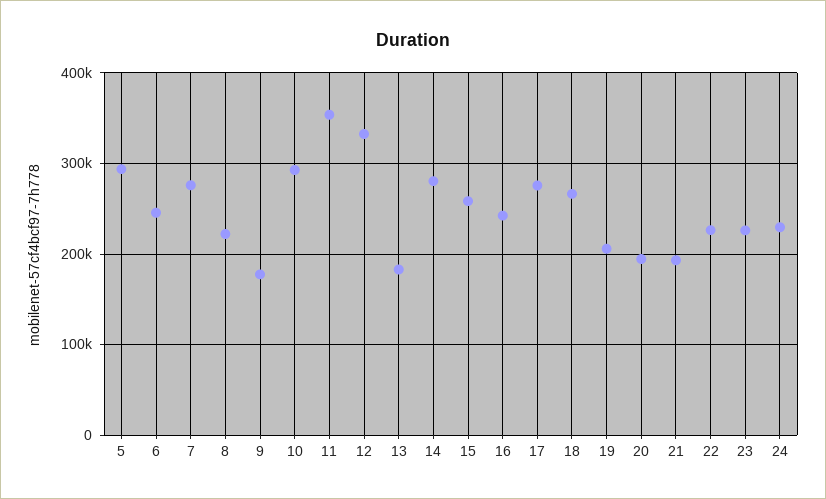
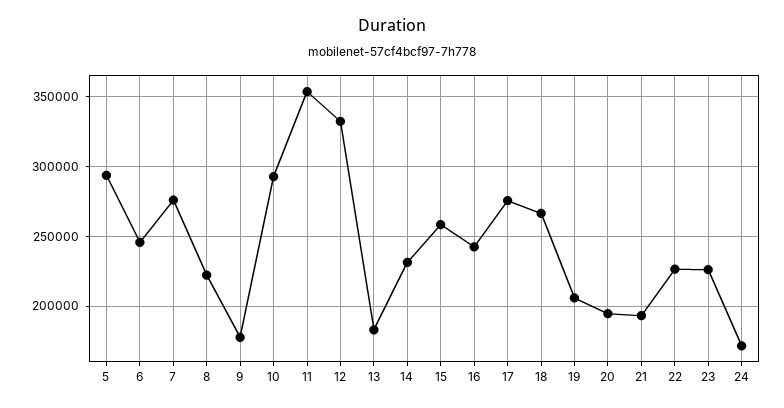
14: 280000 -> 230000
24: 230000 -> 170000

